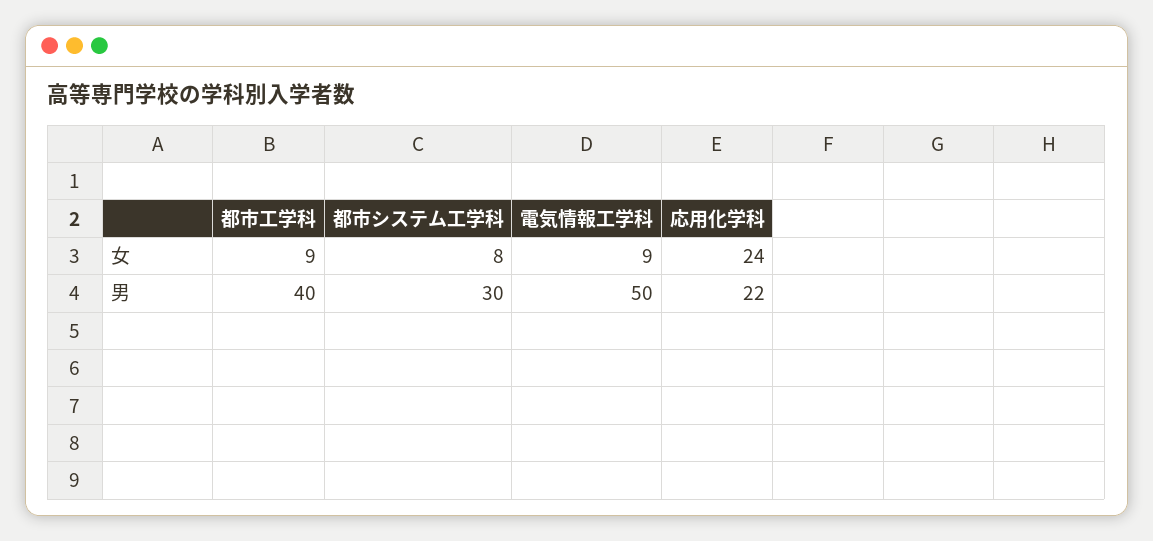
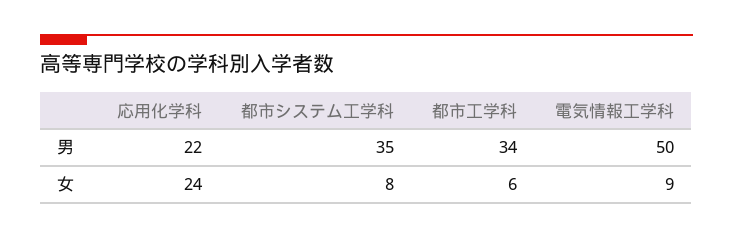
都市工学科, 女: 9 -> 6
都市工学科, 男: 40 -> 34
都市システム工学科, 男: 30 -> 35

